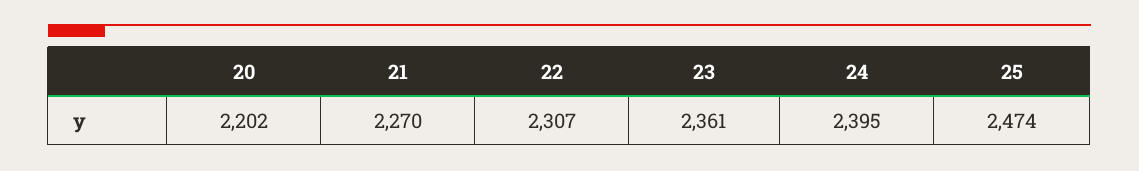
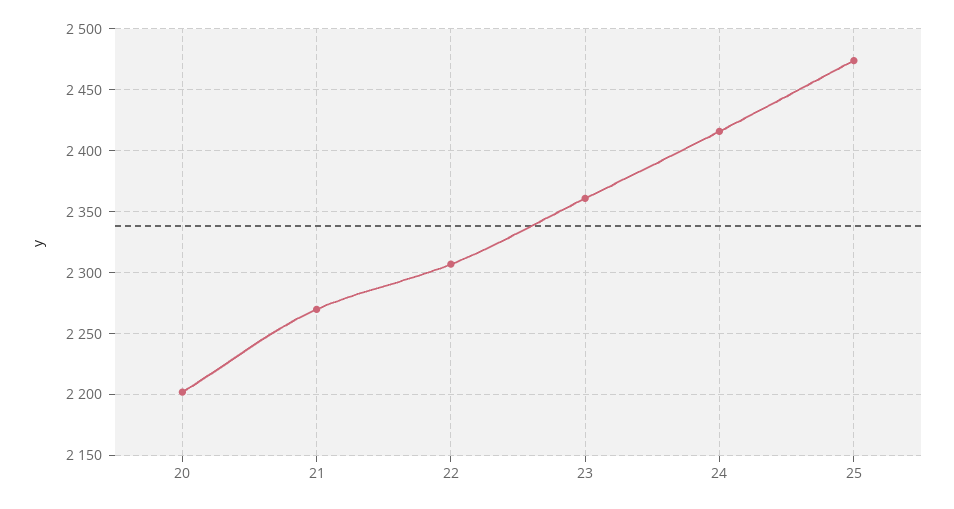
24: 2395 -> 2415

